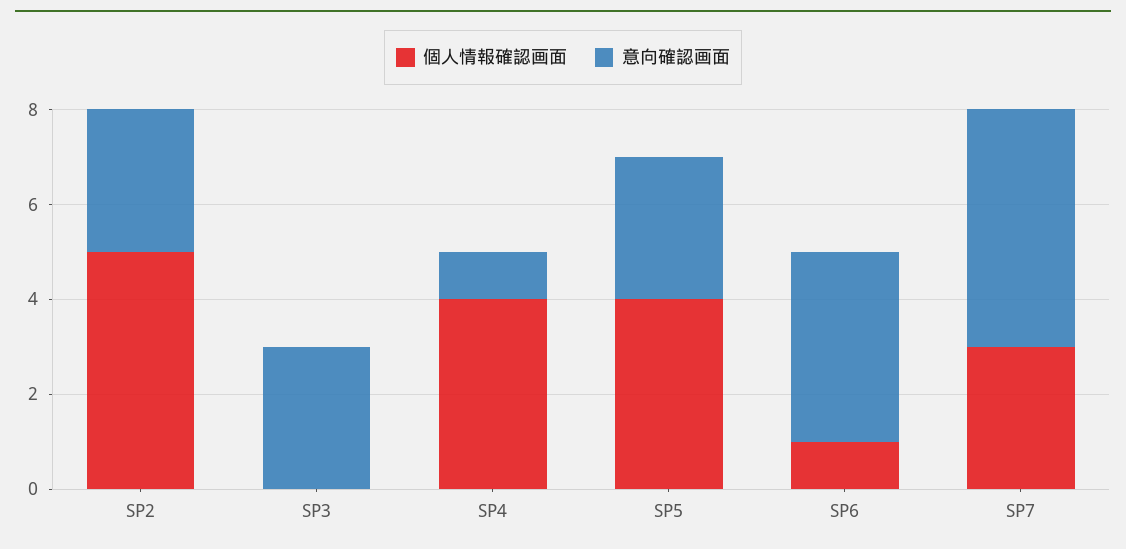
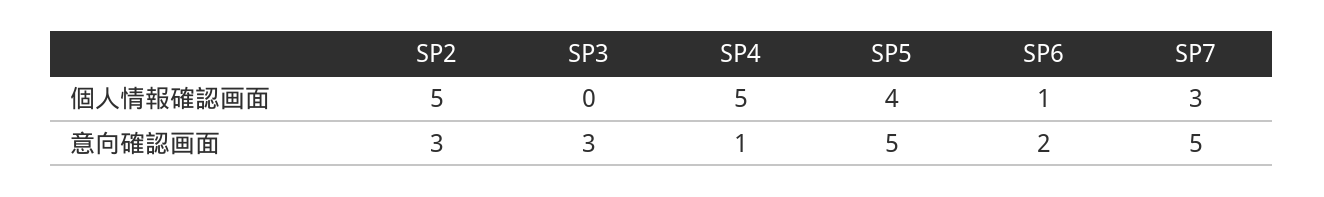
個人情報確認画面, SP4: 4 -> 5
意向確認画面, SP5: 3 -> 5
意向確認画面, SP6: 4 -> 2

